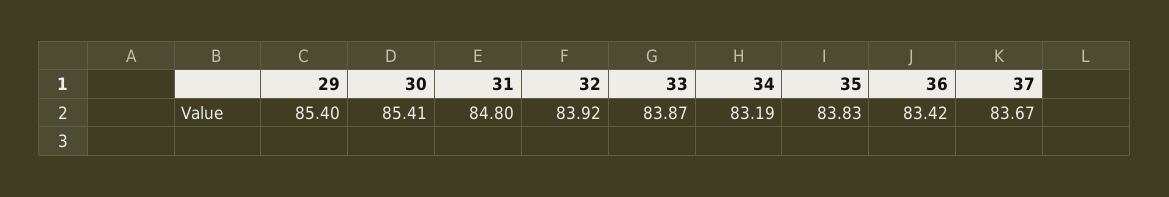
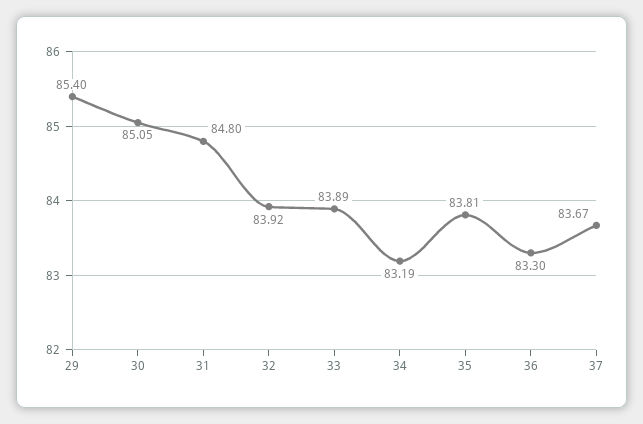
30: 85.41 -> 85.05
33: 83.87 -> 83.89
35: 83.83 -> 83.81
36: 83.42 -> 83.3

